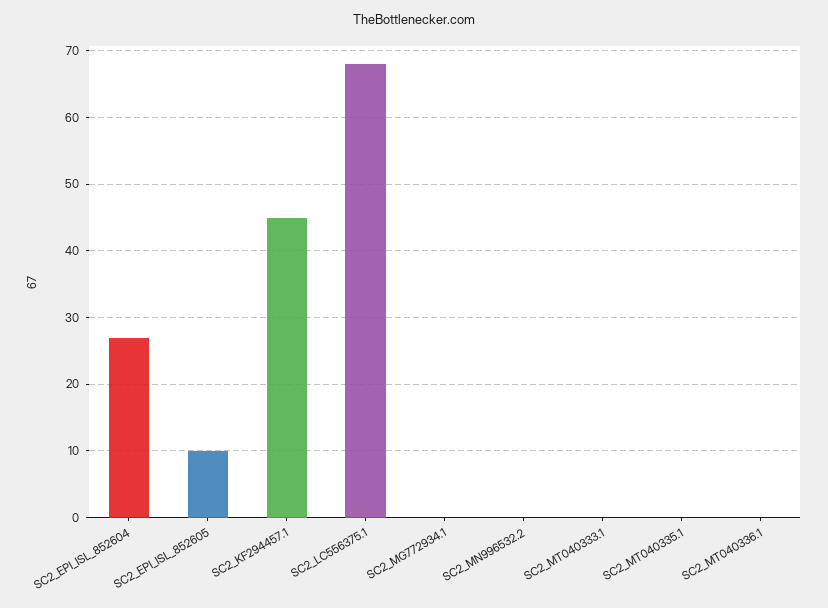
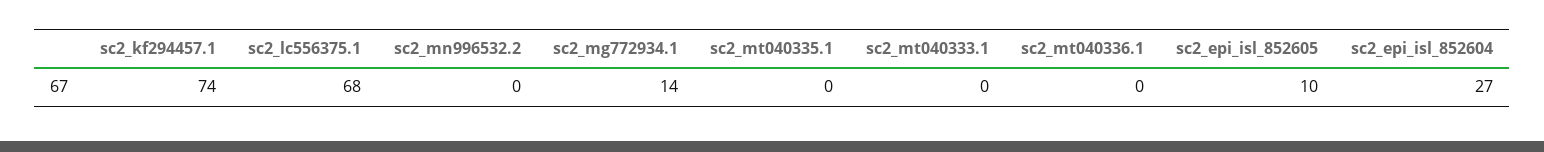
SC2_KF294457.1: 45 -> 74
SC2_MG772934.1: 0 -> 14

